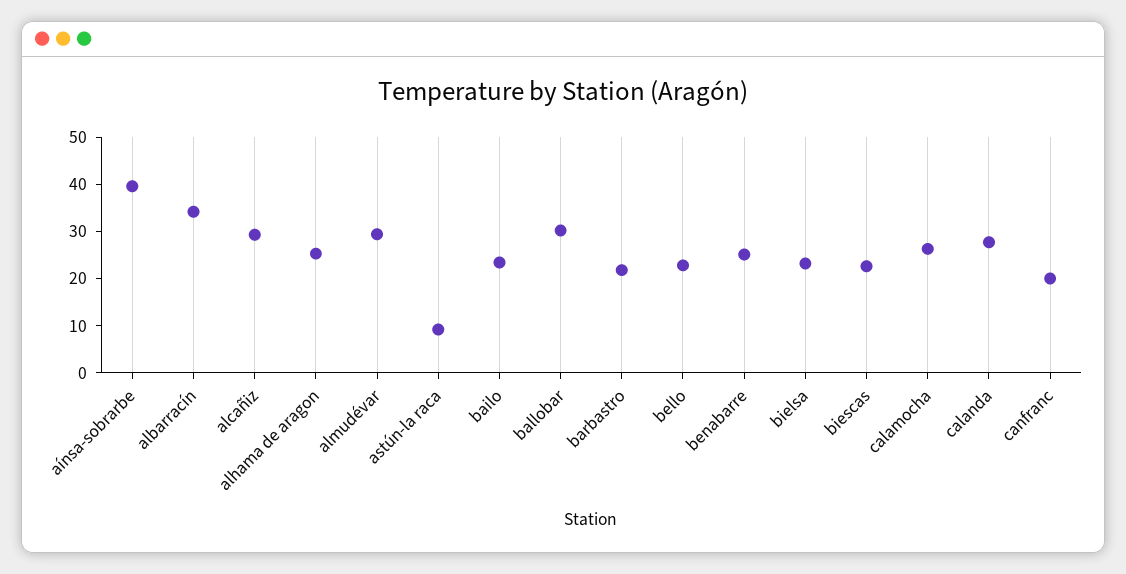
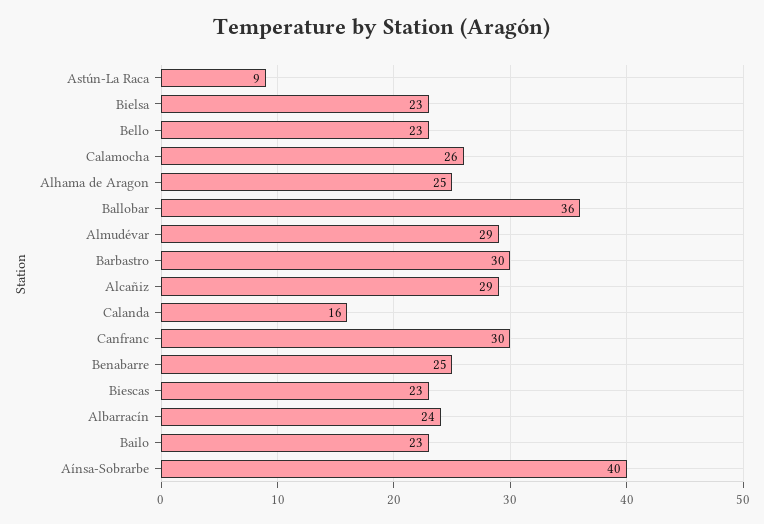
albarracín: 34 -> 24
ballobar: 30 -> 36
barbastro: 22 -> 30
calanda: 28 -> 16
canfranc: 20 -> 30

